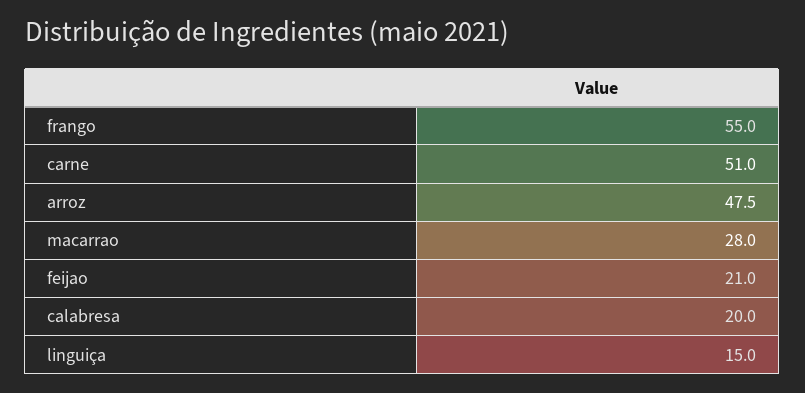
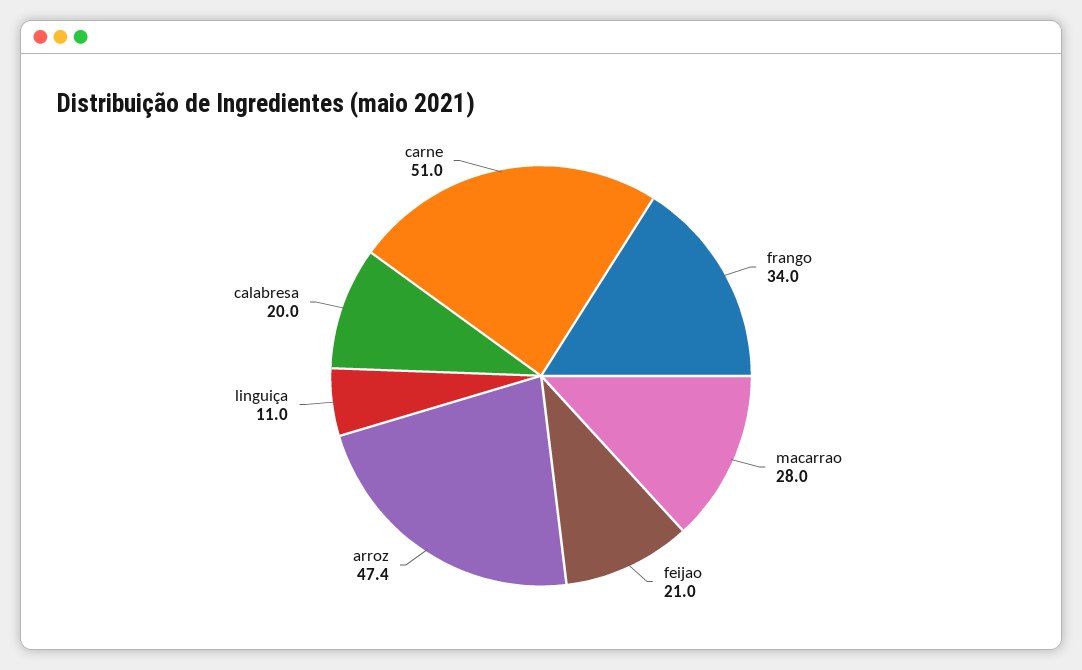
frango: 55 -> 34
arroz: 47.5 -> 47.4
linguiça: 15 -> 11

